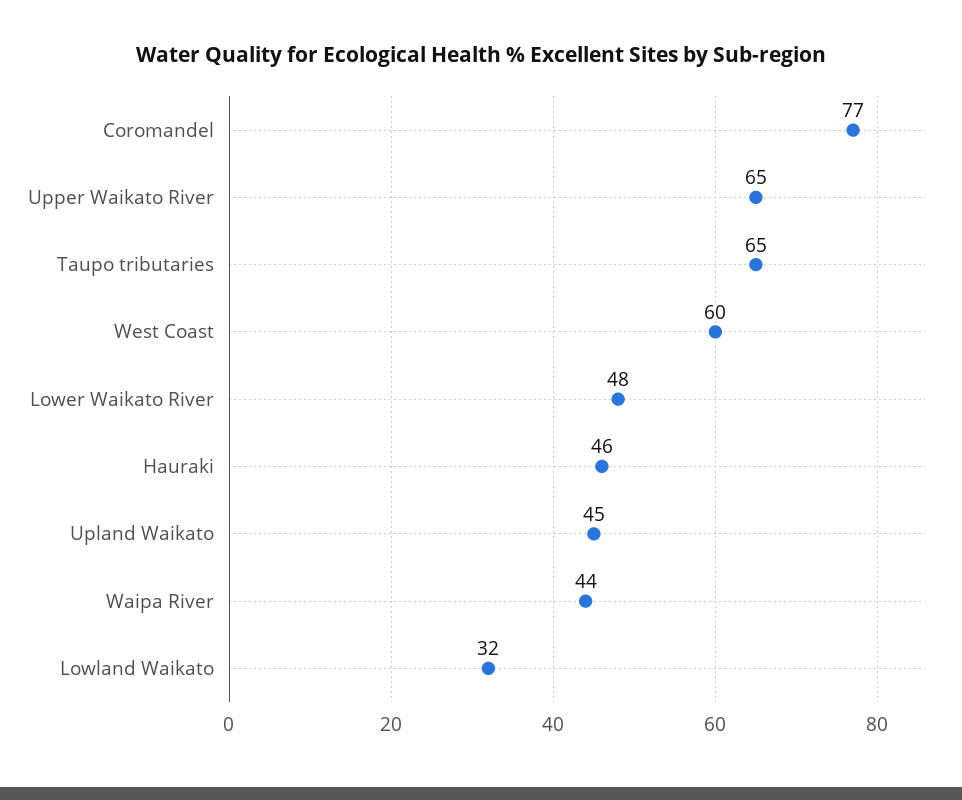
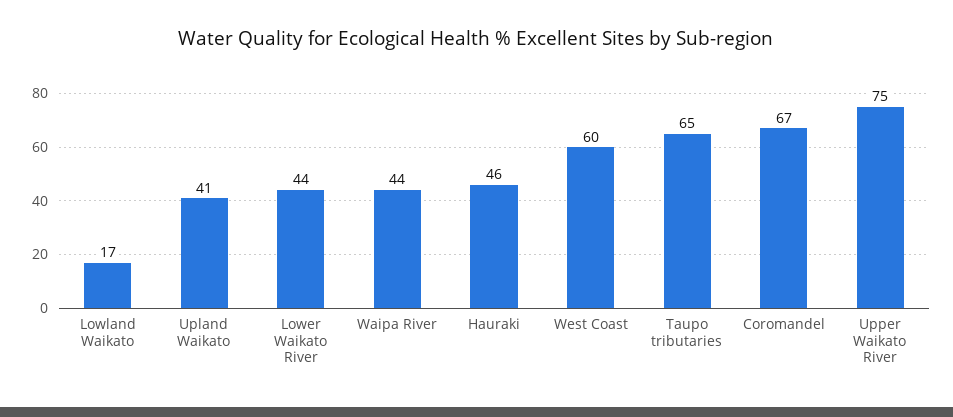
Coromandel: 77 -> 67
Upper Waikato River: 65 -> 75
Lower Waikato River: 48 -> 44
Upland Waikato: 45 -> 41
Lowland Waikato: 32 -> 17

